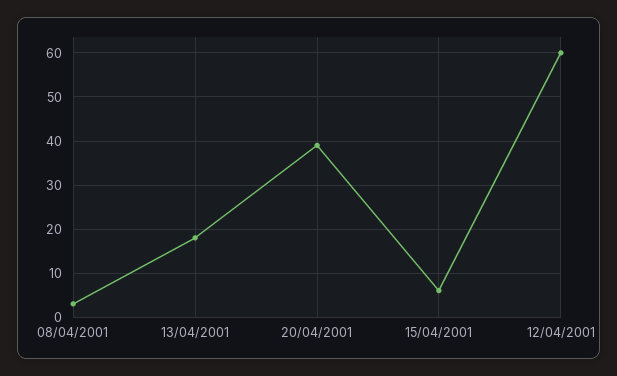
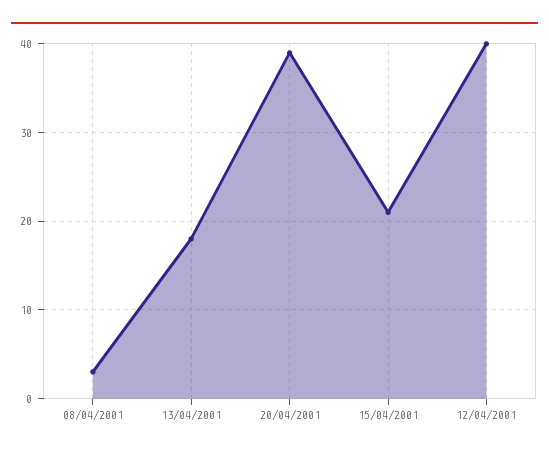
15/04/2001: 5 -> 21
12/04/2001: 60 -> 40

